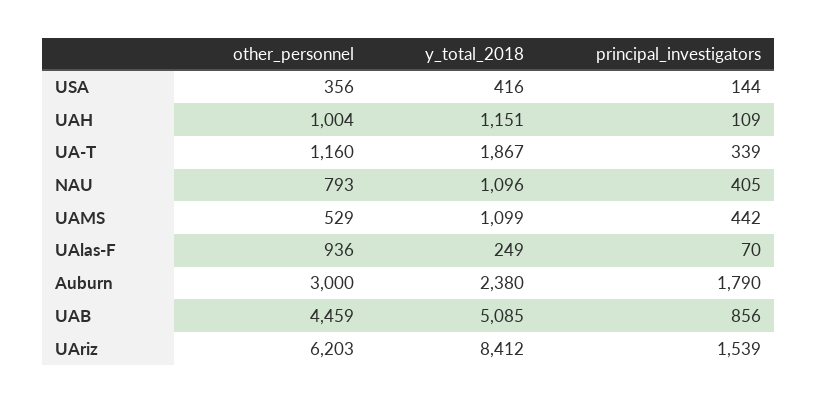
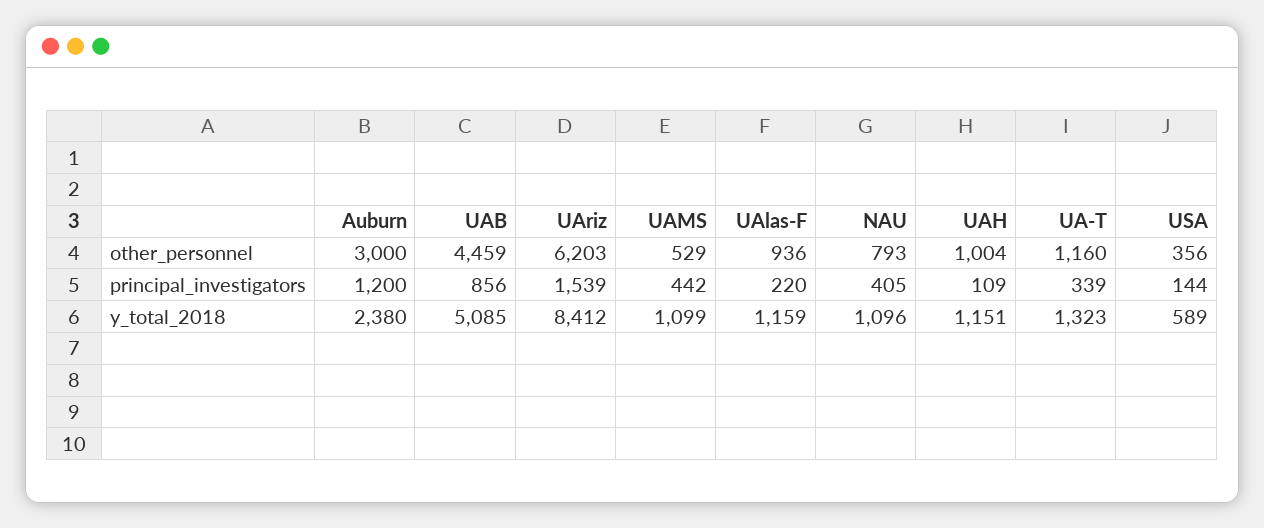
y_total_2018, USA: 416 -> 589
y_total_2018, UA-T: 1867 -> 1323
y_total_2018, UAlas-F: 249 -> 1159
principal_investigators, UAlas-F: 70 -> 220
principal_investigators, Auburn: 1790 -> 1200

